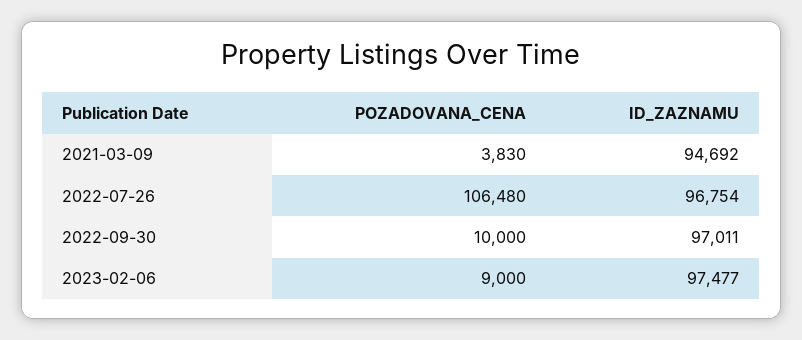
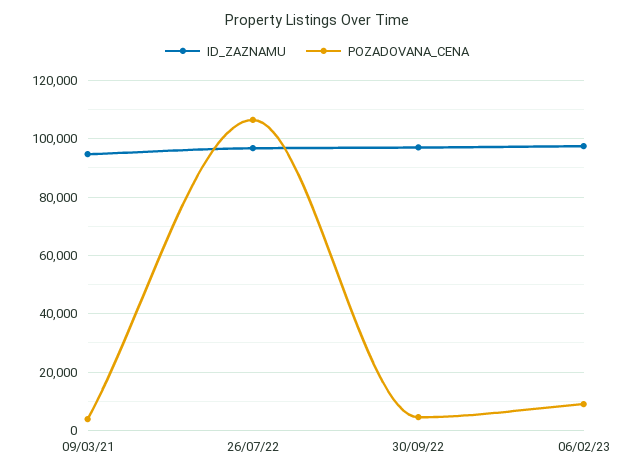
POZADOVANA_CENA, 2022-09-30: 10000 -> 5000

